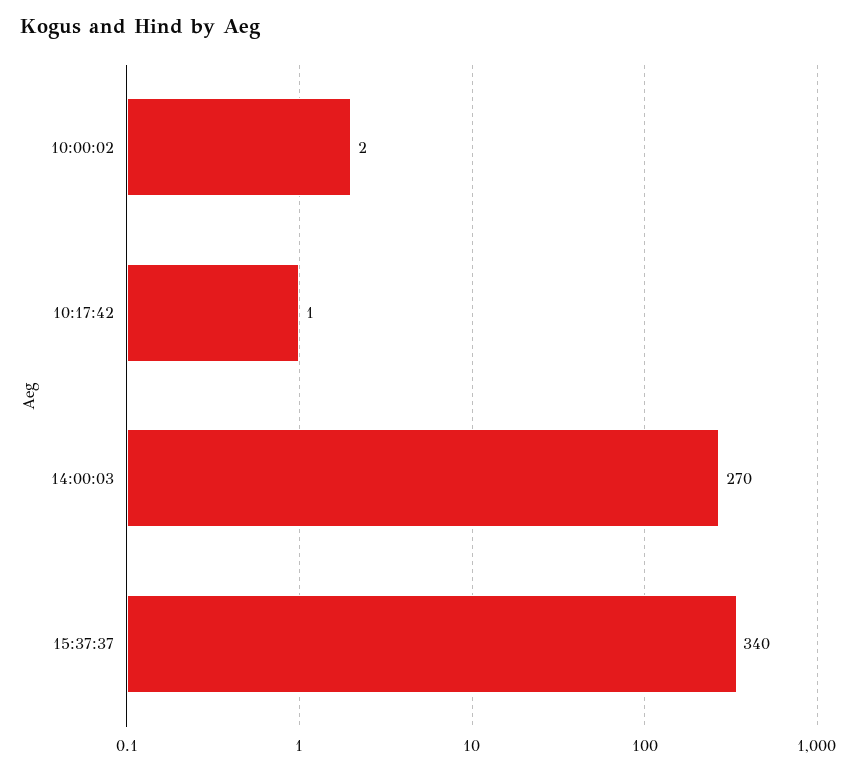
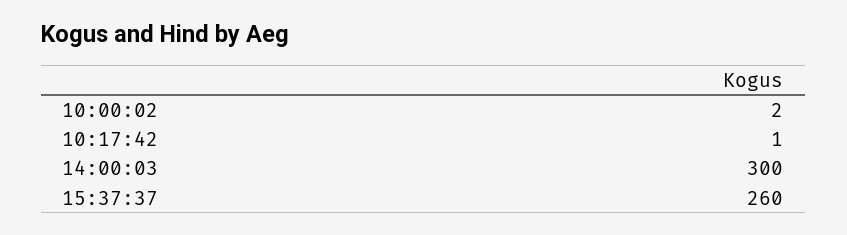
14:00:03: 270 -> 300
15:37:37: 340 -> 260

